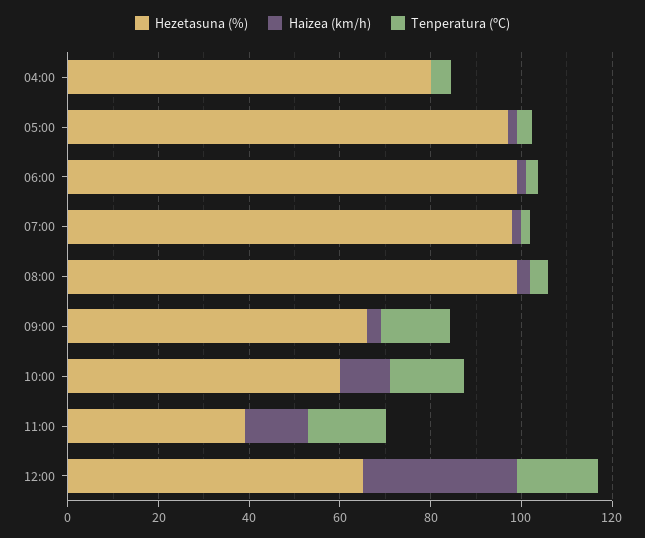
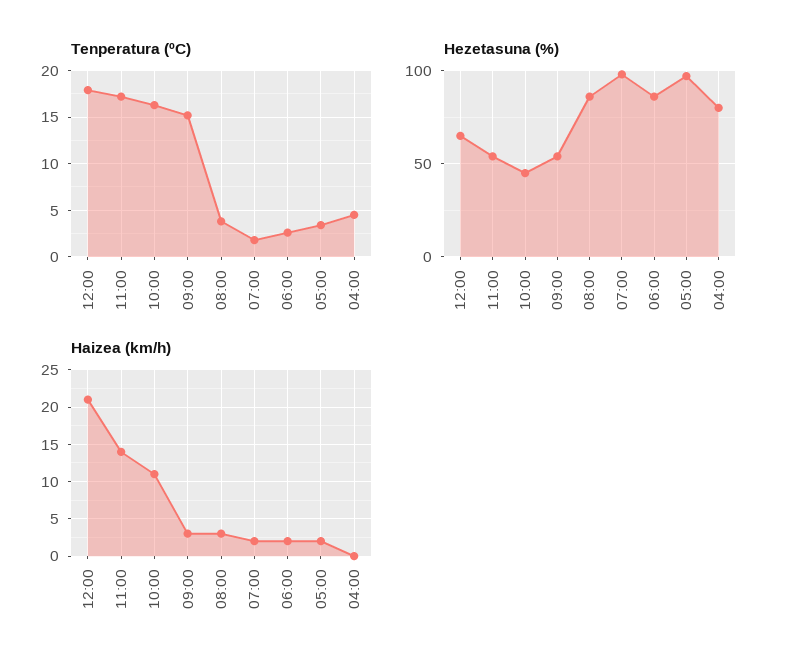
Hezetasuna (%), 06:00: 100 -> 85
Hezetasuna (%), 08:00: 100 -> 85
Hezetasuna (%), 09:00: 65 -> 55
Hezetasuna (%), 10:00: 60 -> 45
Hezetasuna (%), 11:00: 40 -> 55
Haizea (km/h), 12:00: 35 -> 21

